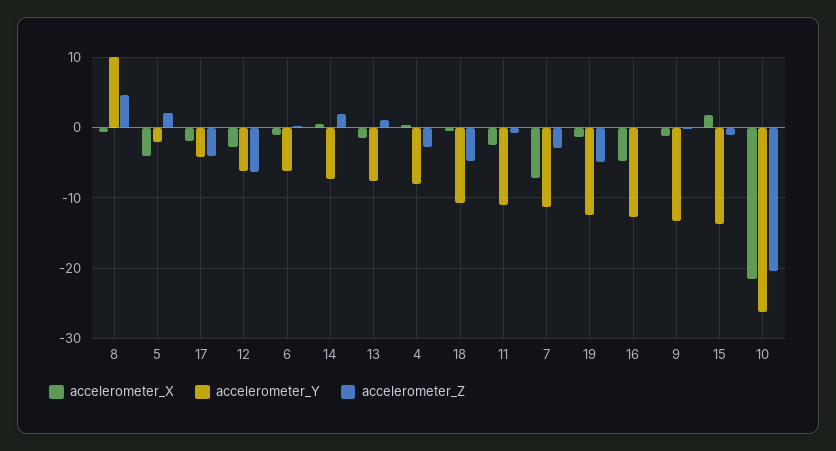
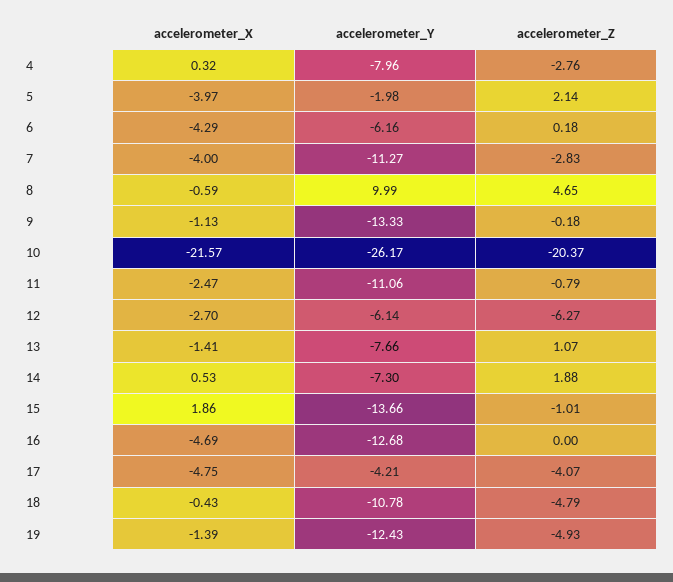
accelerometer_X, 17: -2 -> -4.75
accelerometer_X, 6: -1 -> -4.29
accelerometer_X, 7: -7 -> -4

